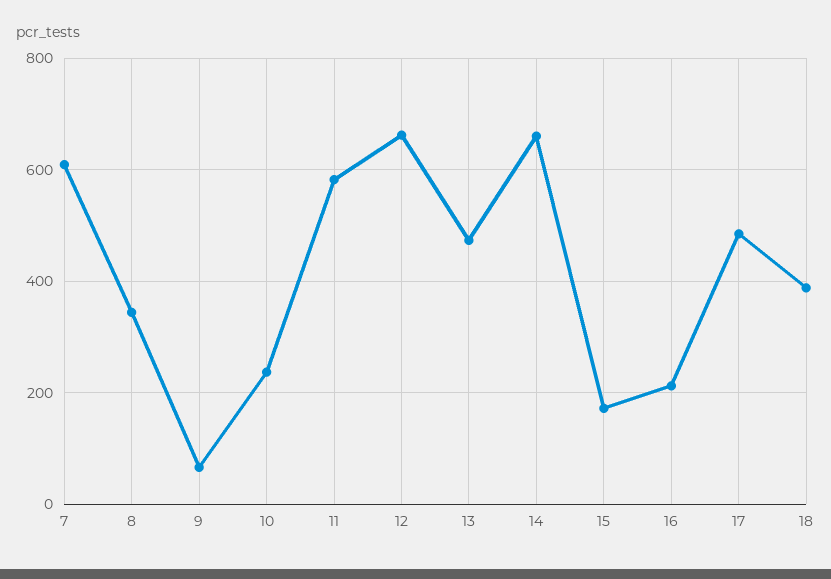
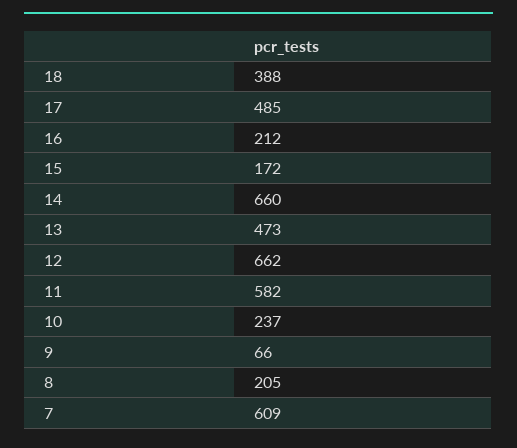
8: 340 -> 205

